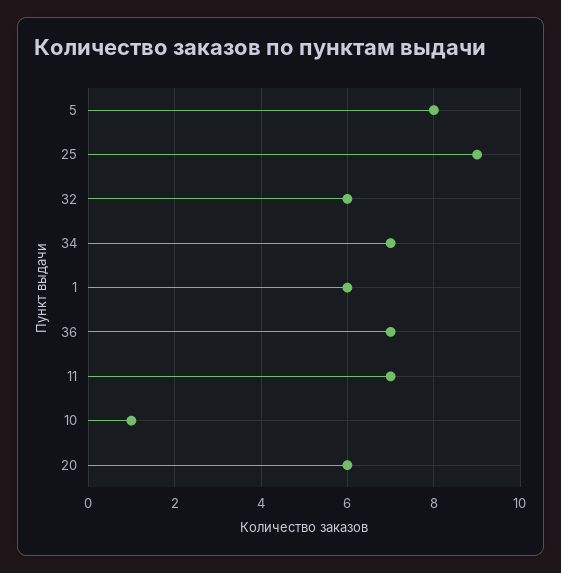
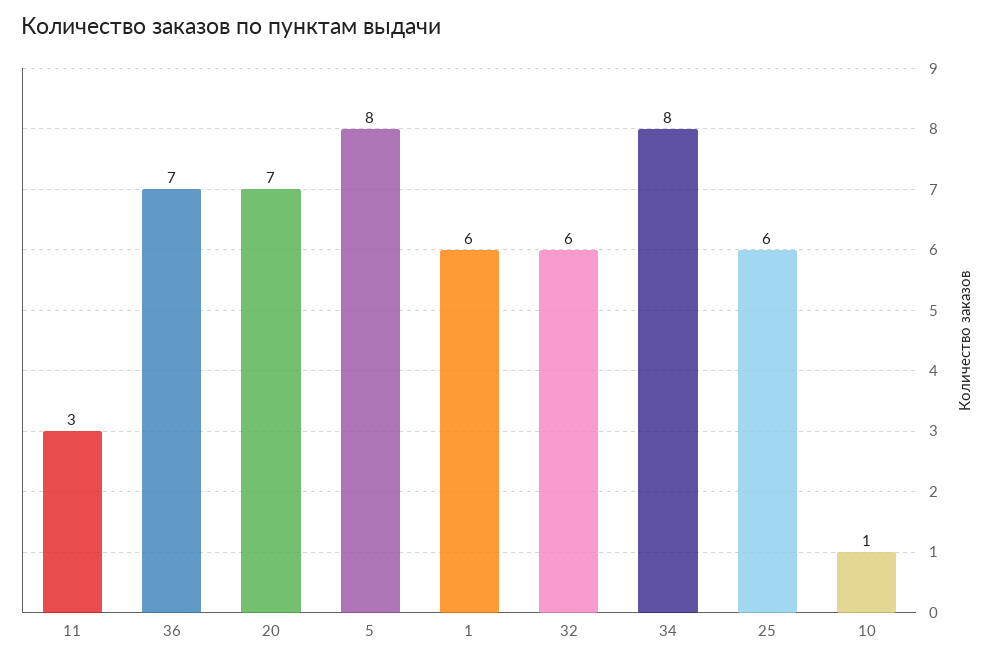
25: 9 -> 6
34: 7 -> 8
11: 7 -> 3
20: 6 -> 7

